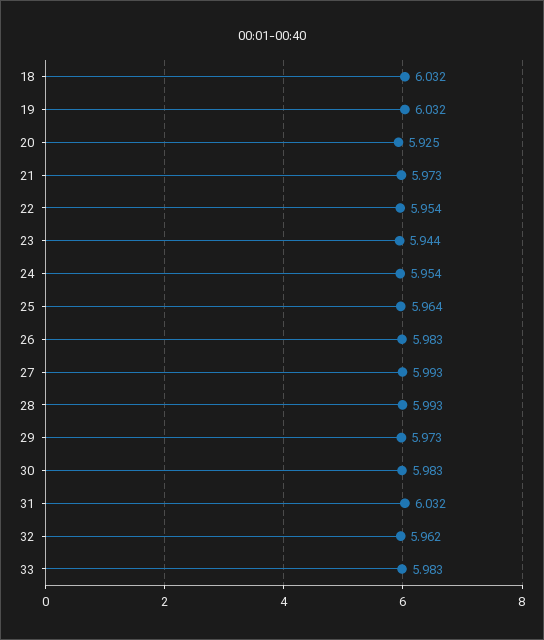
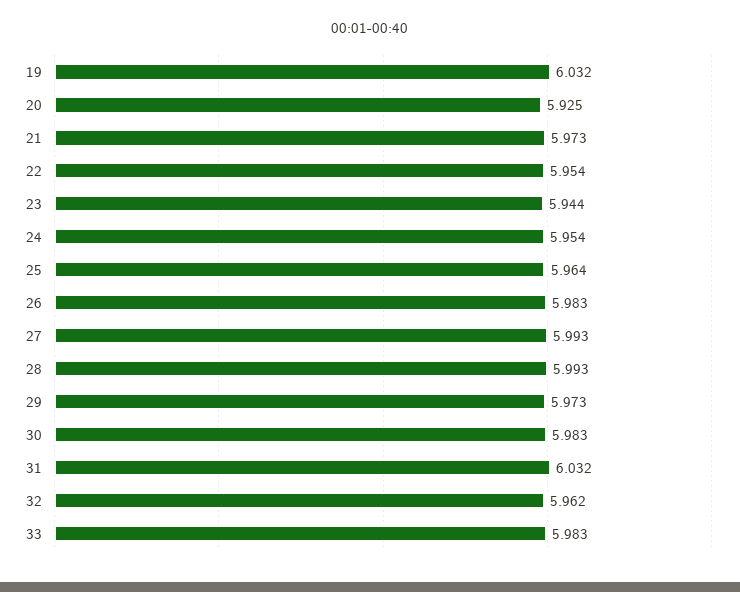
18: 6.032 -> none

